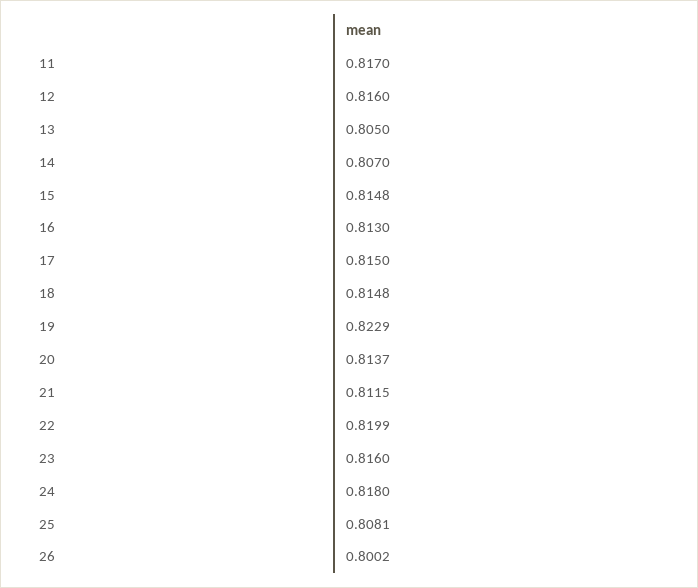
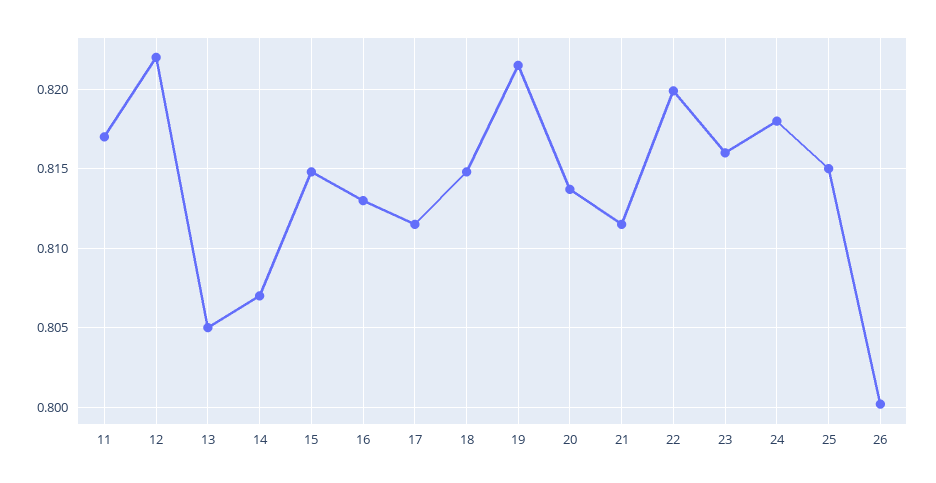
12: 0.816 -> 0.822
17: 0.815 -> 0.8115
19: 0.8229 -> 0.8215
25: 0.8081 -> 0.815

